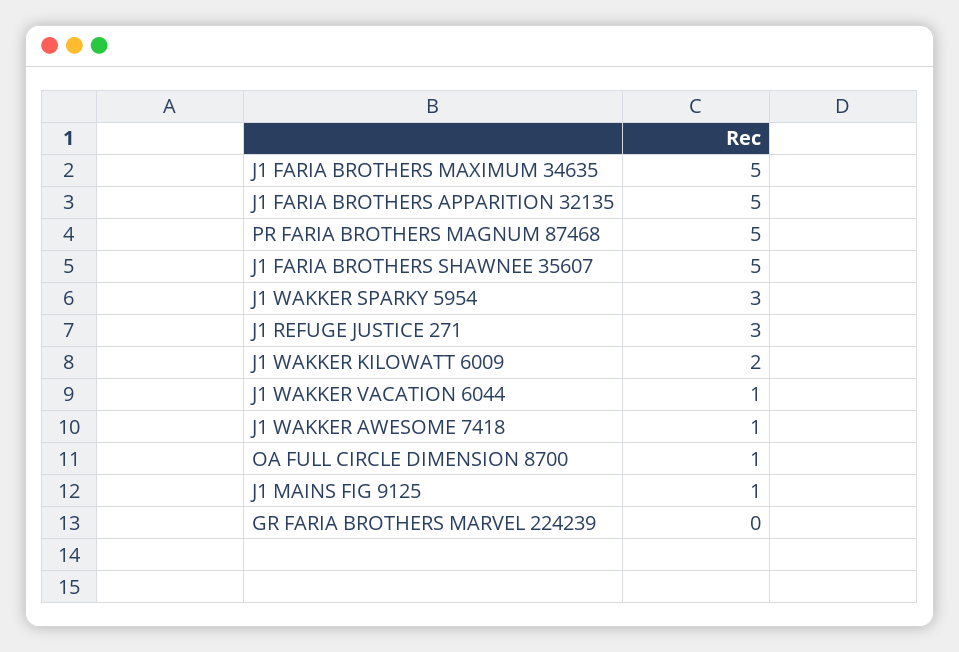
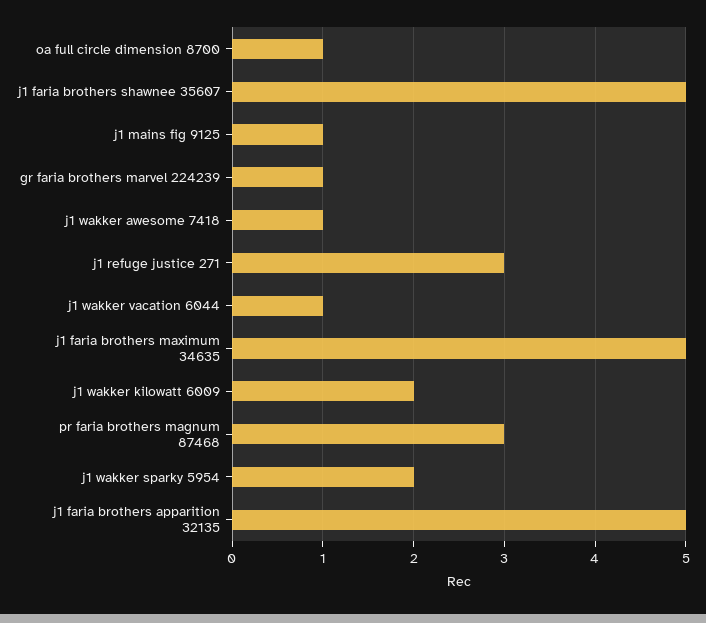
PR FARIA BROTHERS MAGNUM 87468: 5 -> 3
J1 WAKKER SPARKY 5954: 3 -> 2
GR FARIA BROTHERS MARVEL 224239: 0 -> 1

